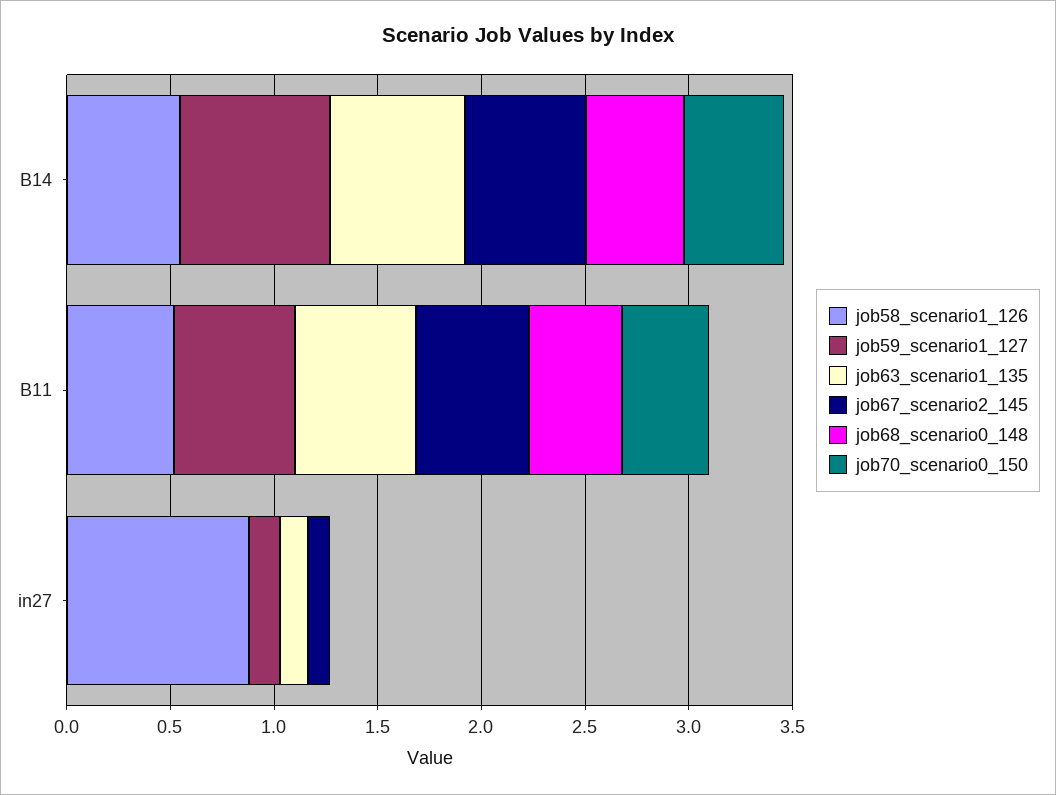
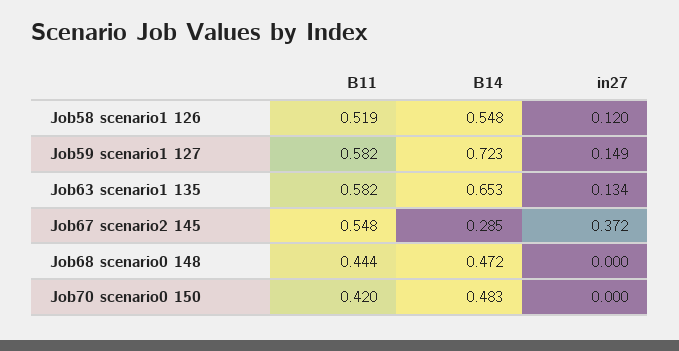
job67_scenario2_145, B14: 0.6 -> 0.285
job58_scenario1_126, in27: 0.9 -> 0.12
job67_scenario2_145, in27: 0.1 -> 0.372

